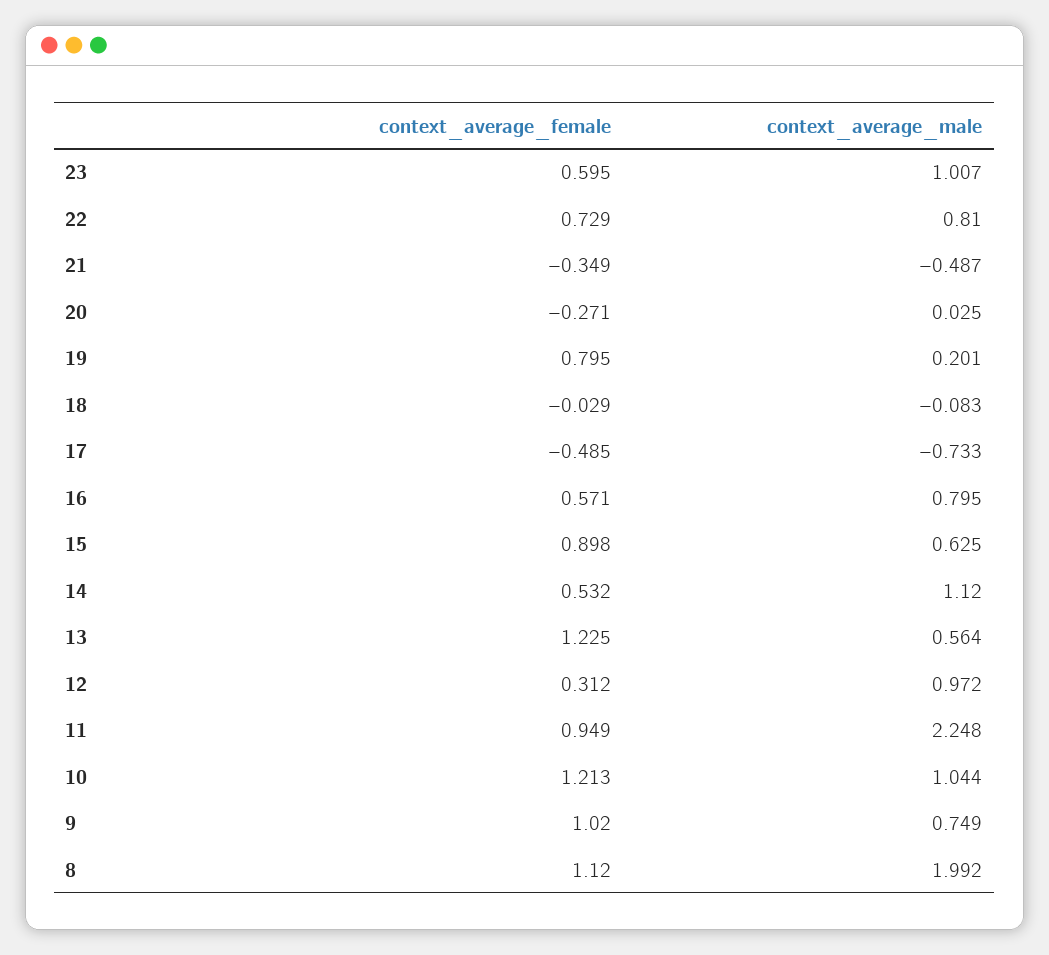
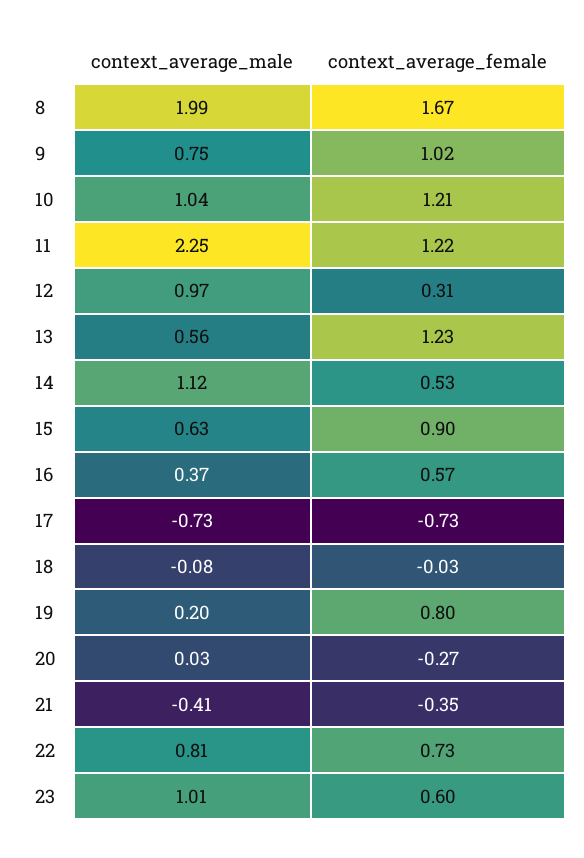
context_average_male, 21: -0.487 -> -0.41
context_average_female, 17: -0.485 -> -0.73
context_average_male, 16: 0.795 -> 0.37
context_average_female, 11: 0.949 -> 1.22
context_average_female, 8: 1.12 -> 1.67

